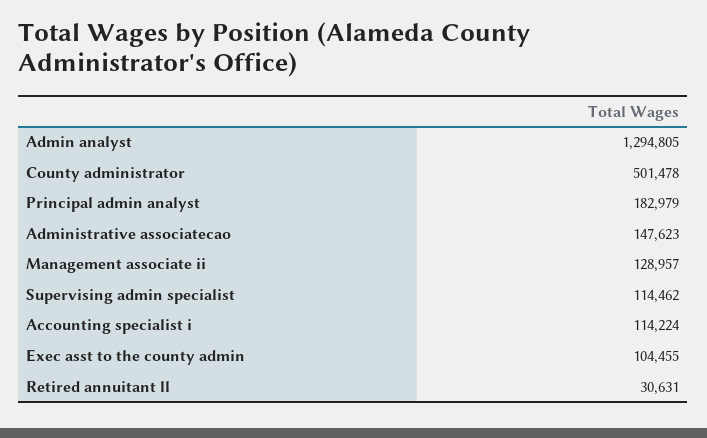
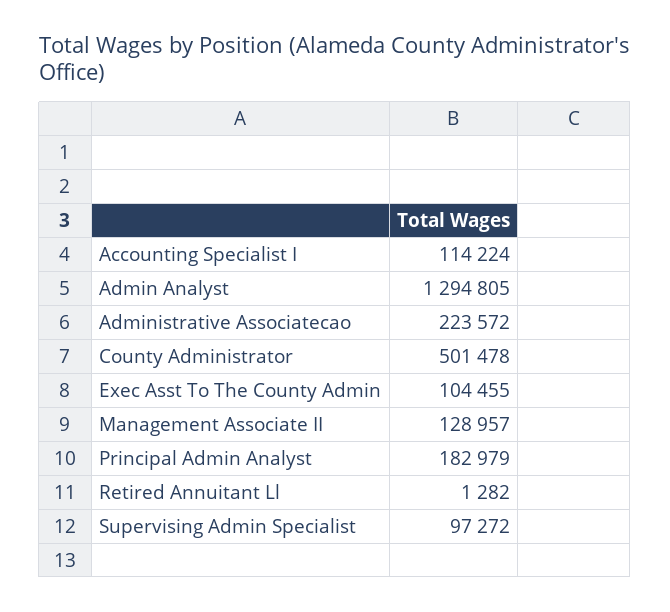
Administrative associatecao: 147623 -> 223572
Supervising admin specialist: 114462 -> 97272
Retired annuitant ll: 30631 -> 1282

